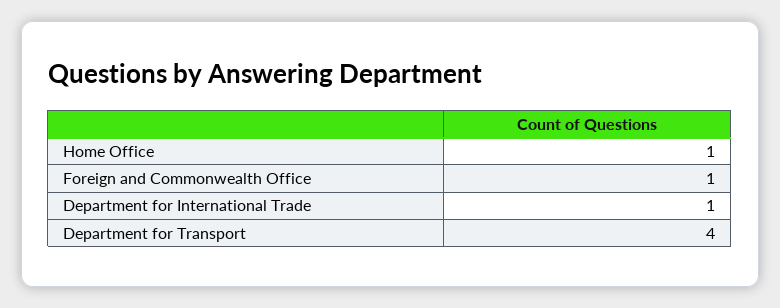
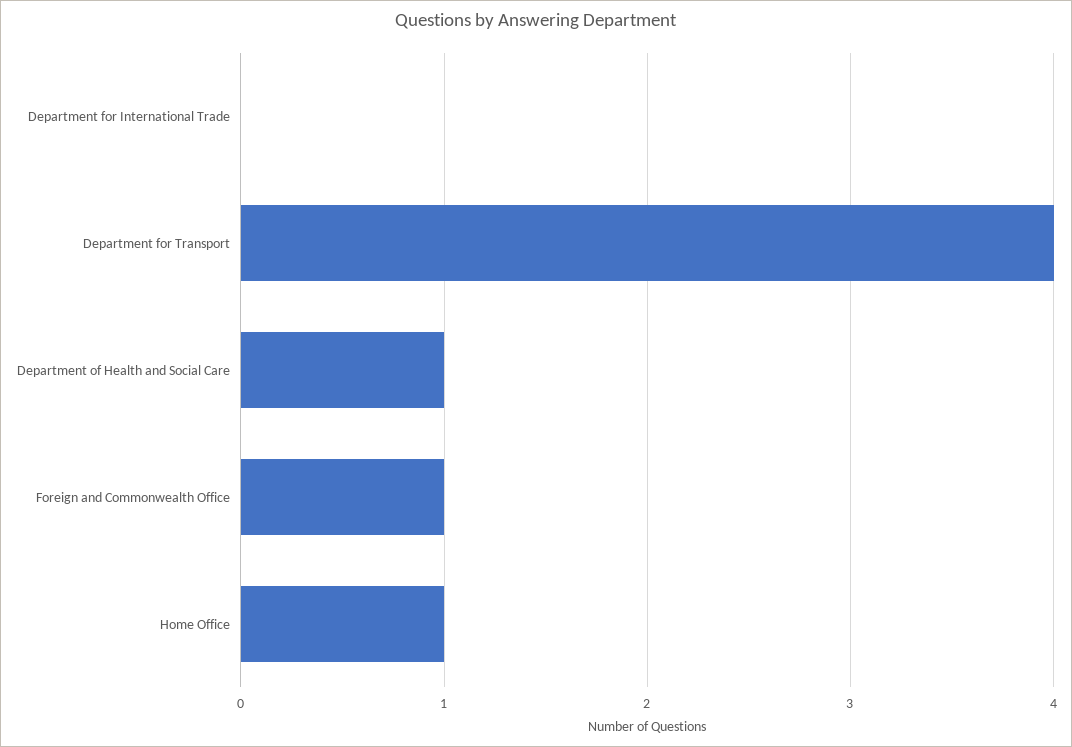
Department for International Trade: 1 -> 0
Department of Health and Social Care: none -> 1

